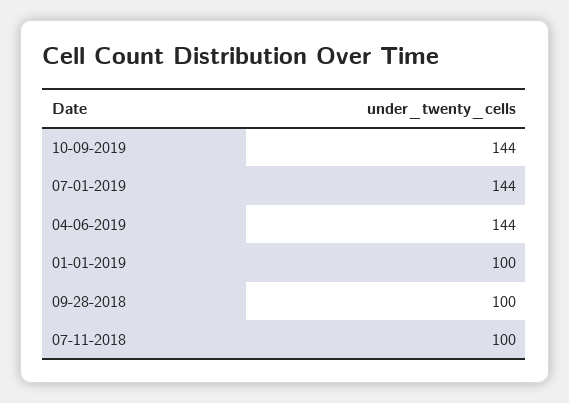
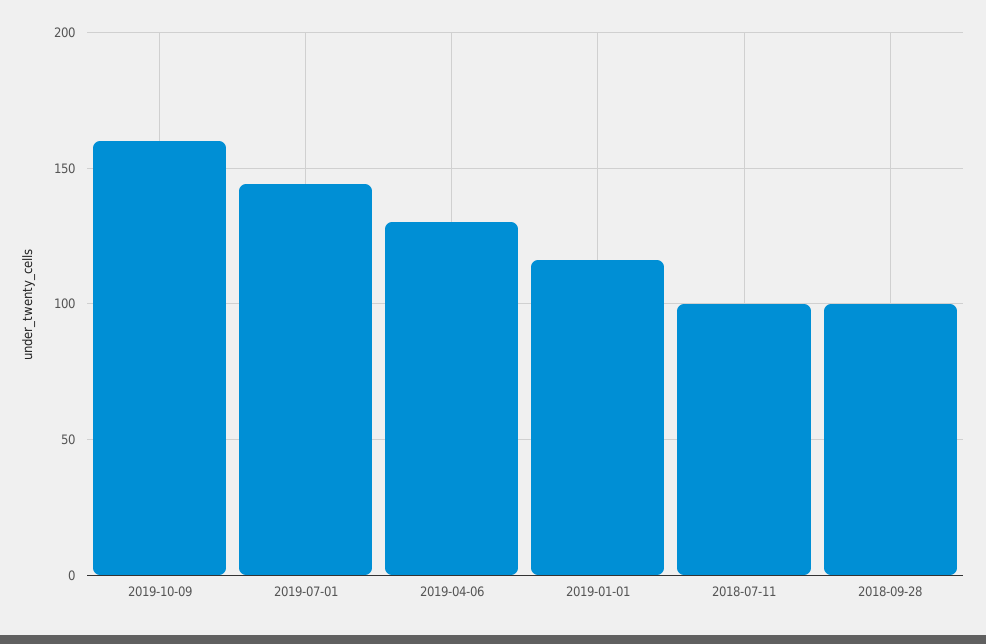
10-09-2019: 144 -> 160
04-06-2019: 144 -> 130
01-01-2019: 100 -> 115

